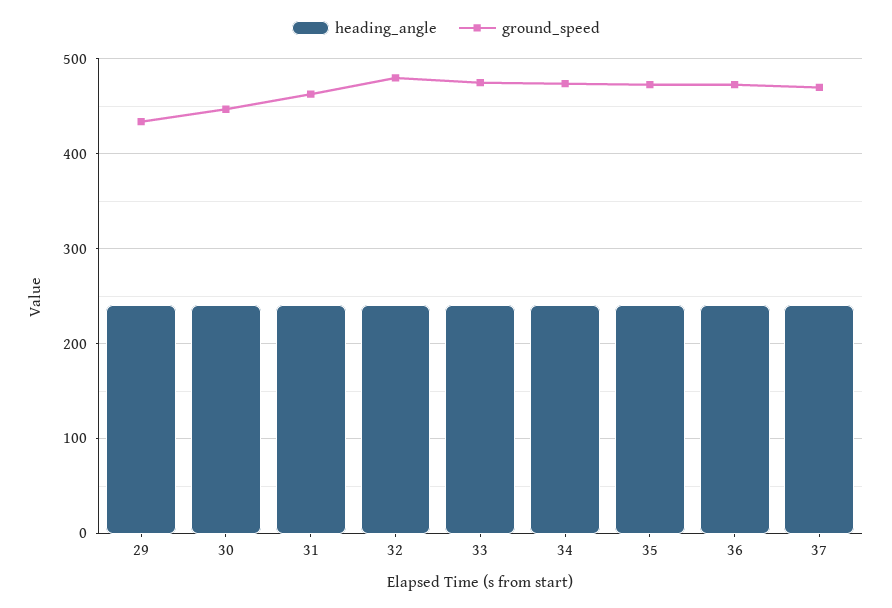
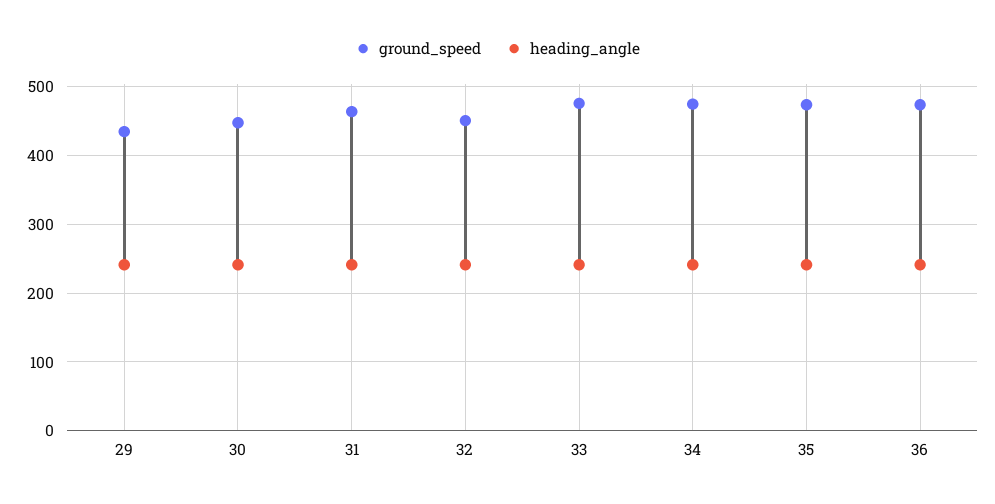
ground_speed, 32: 480 -> 450
heading_angle, 37: 240 -> none
ground_speed, 37: 470 -> none

